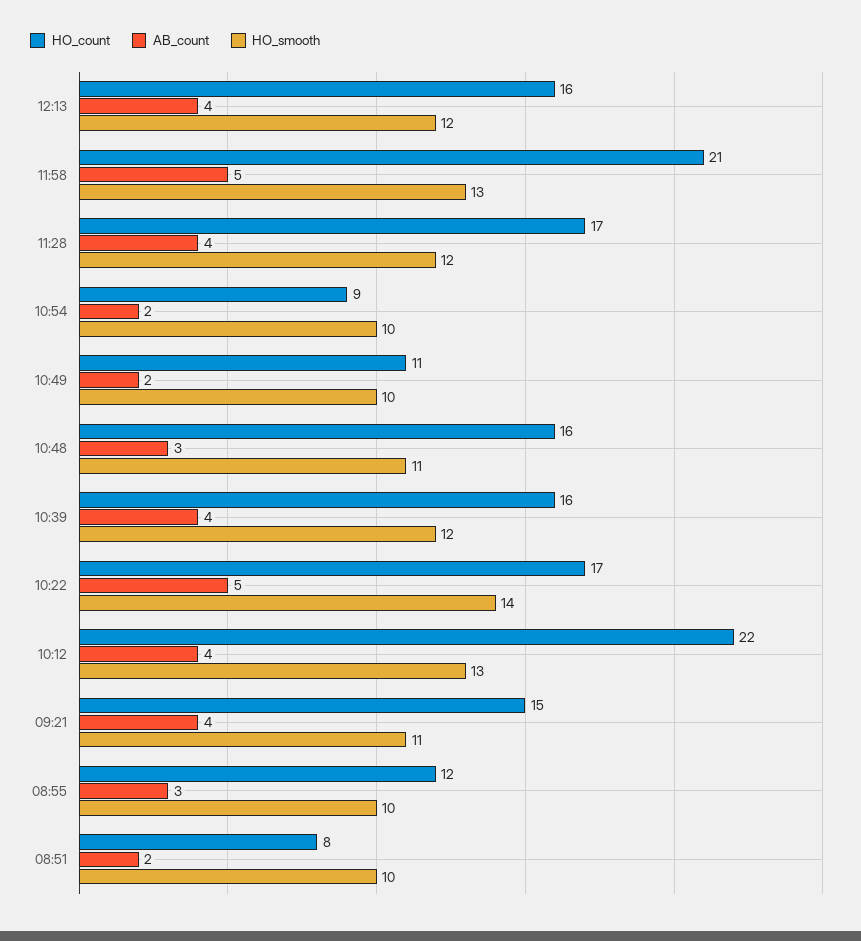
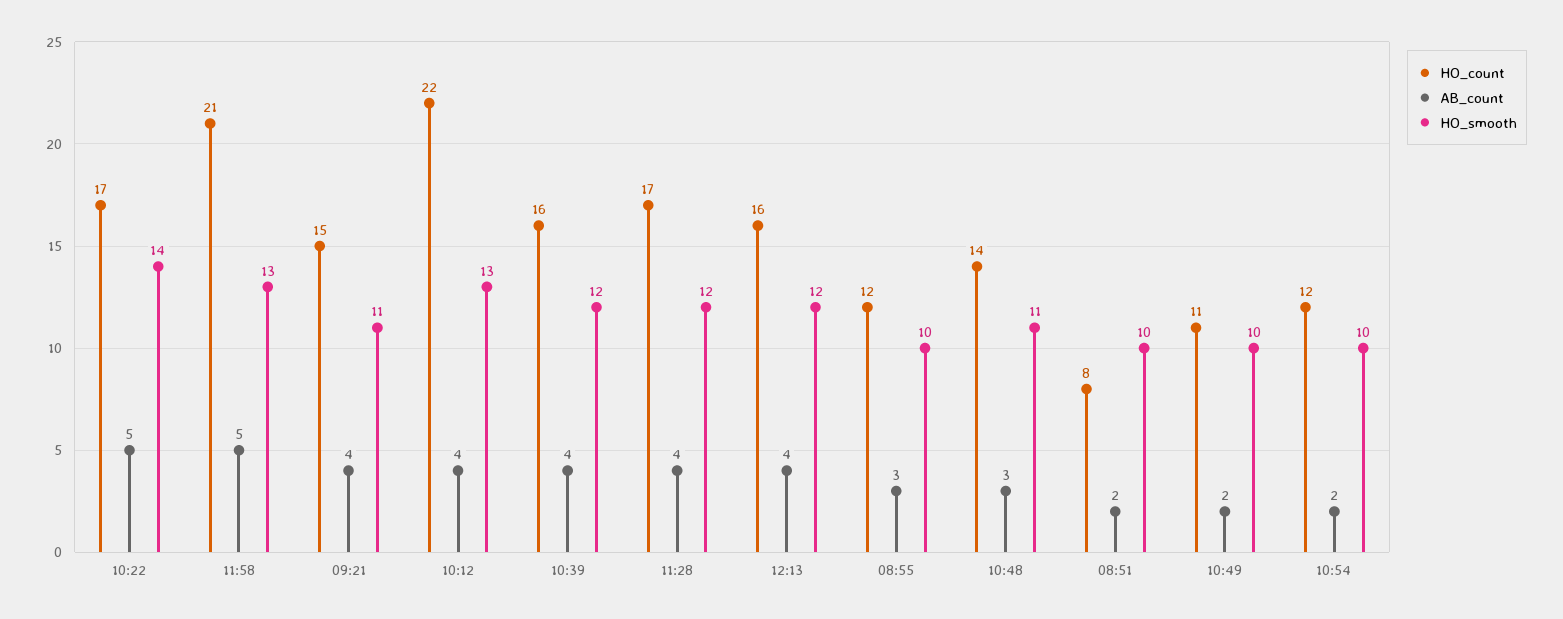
HO_count, 10:54: 9 -> 12
HO_count, 10:48: 16 -> 14

